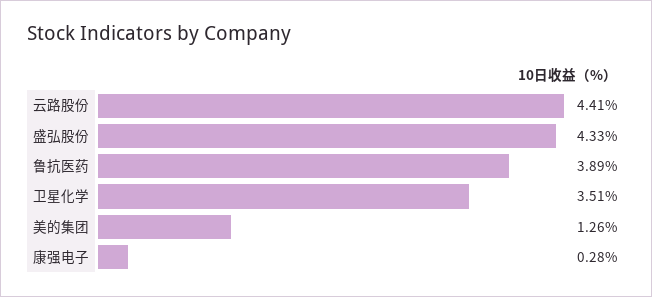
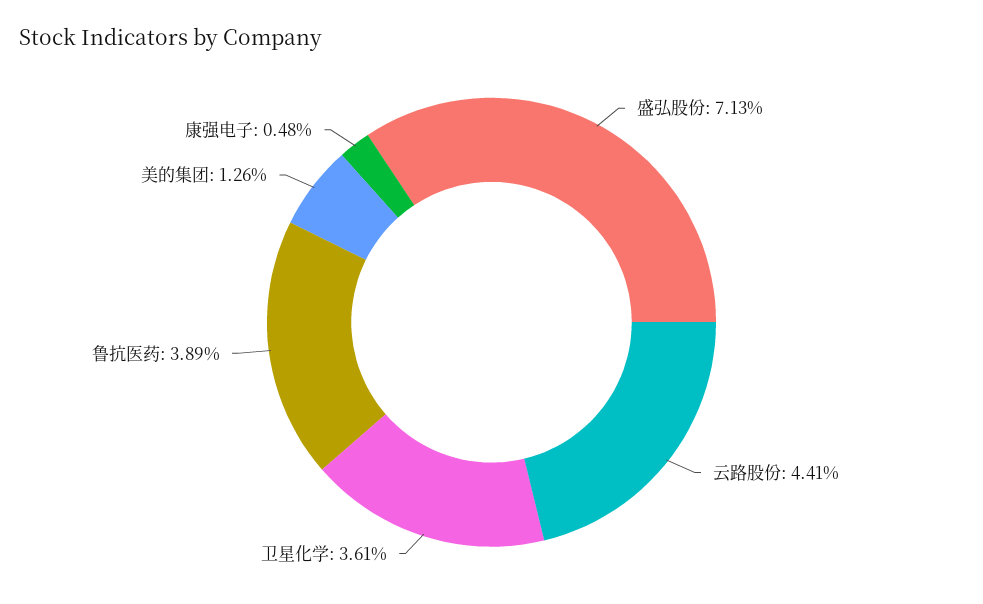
盛弘股份: 4.33 -> 7.13
卫星化学: 3.51 -> 3.61
康强电子: 0.28 -> 0.48

